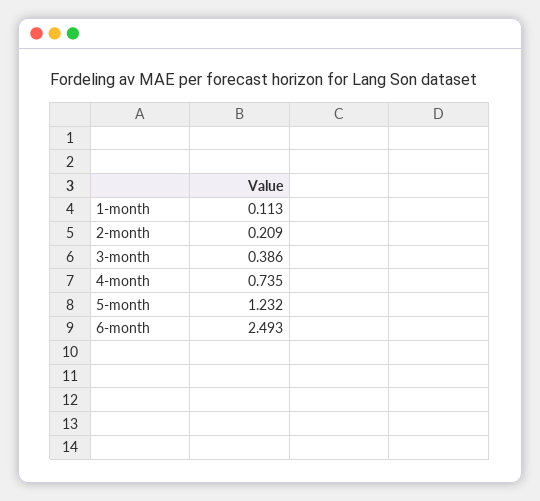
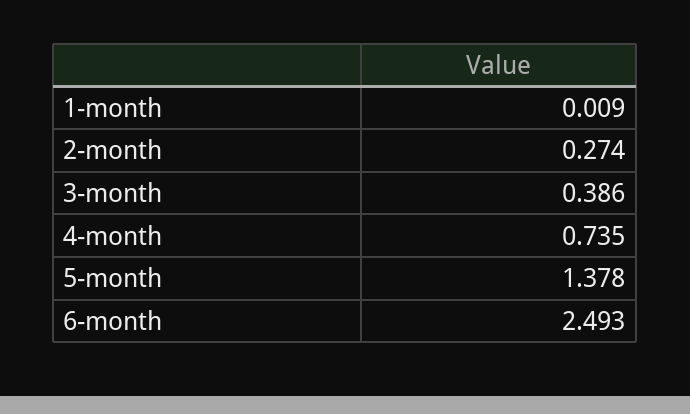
1-month: 0.113 -> 0.009
2-month: 0.209 -> 0.274
5-month: 1.232 -> 1.378

